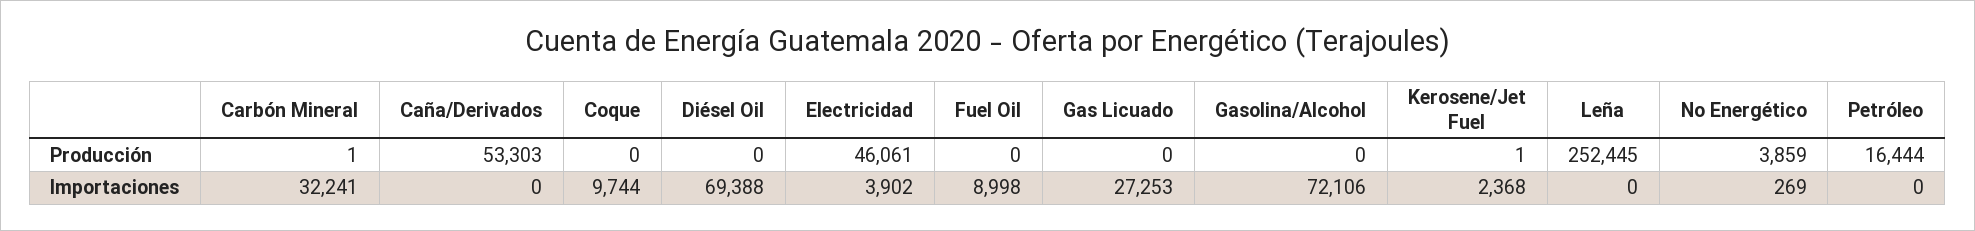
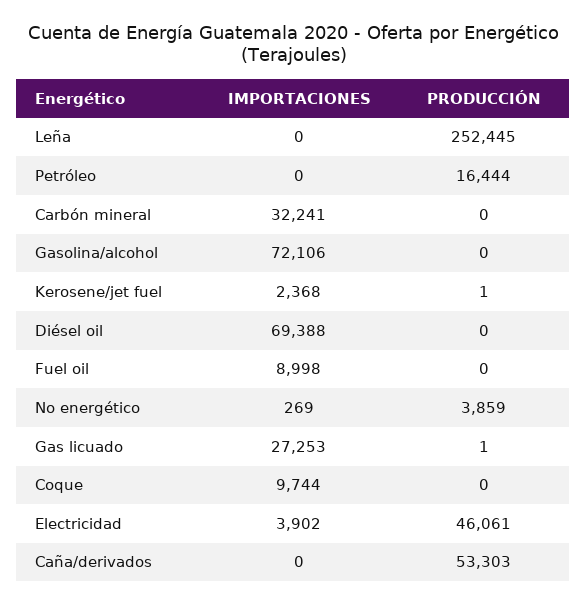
Carbón Mineral, Producción: 1 -> 0
Gas Licuado, Producción: 0 -> 1

